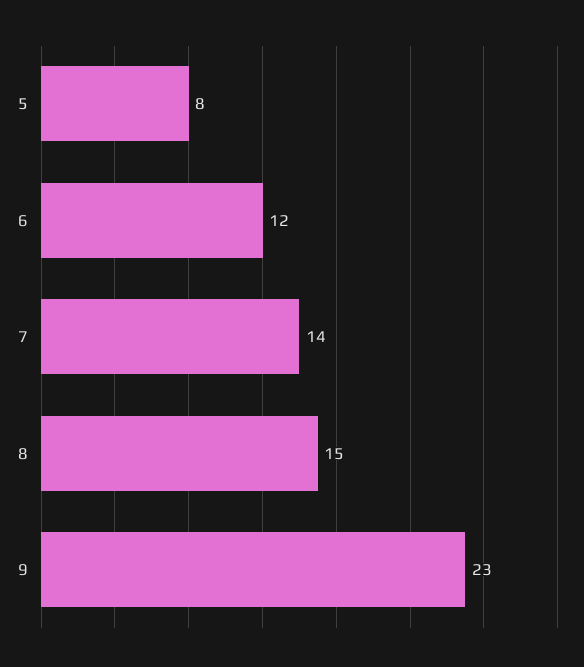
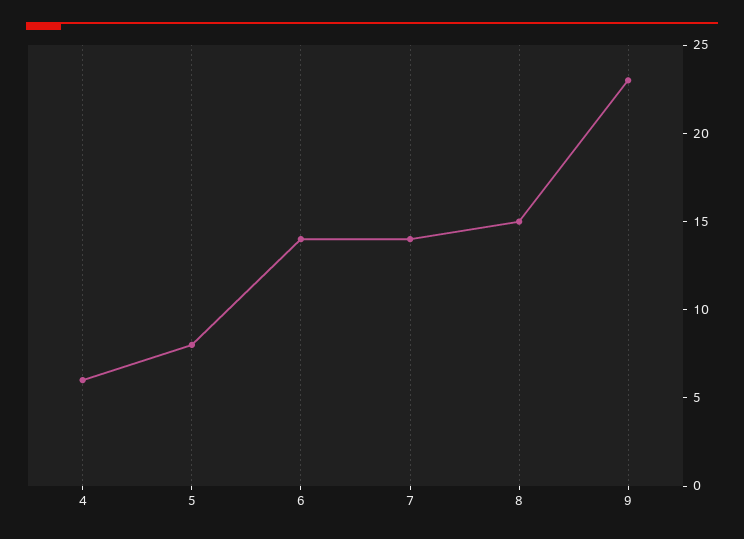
6: 12 -> 14
4: none -> 6

